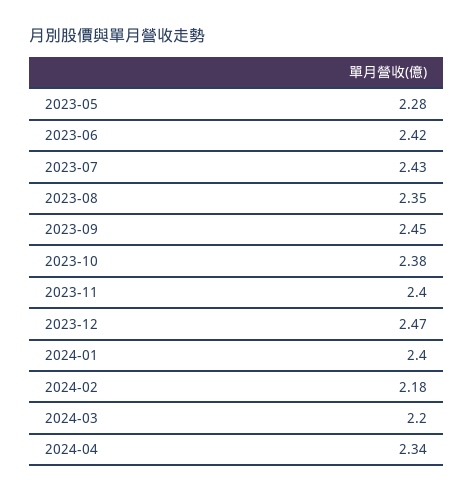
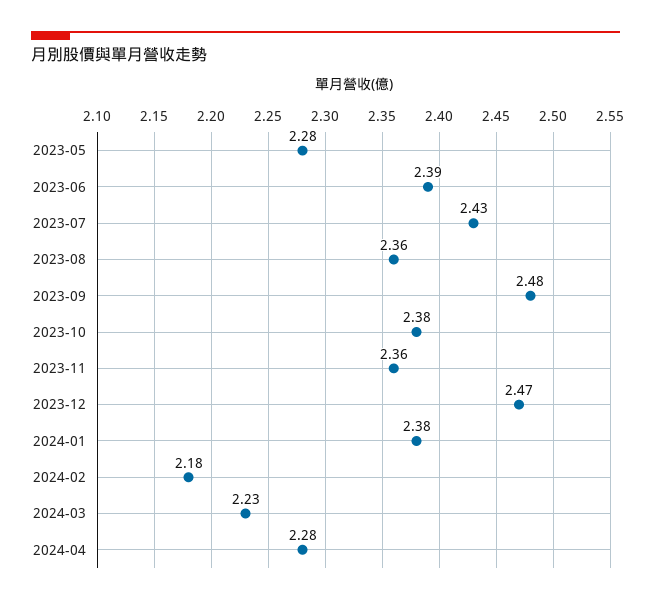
2023-06: 2.42 -> 2.39
2023-08: 2.35 -> 2.36
2023-09: 2.45 -> 2.48
2023-11: 2.4 -> 2.36
2024-01: 2.4 -> 2.38
2024-03: 2.2 -> 2.23
2024-04: 2.34 -> 2.28

